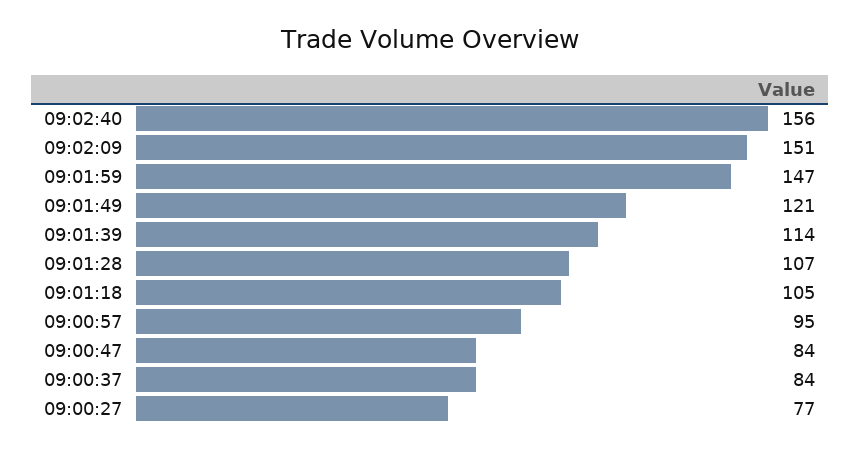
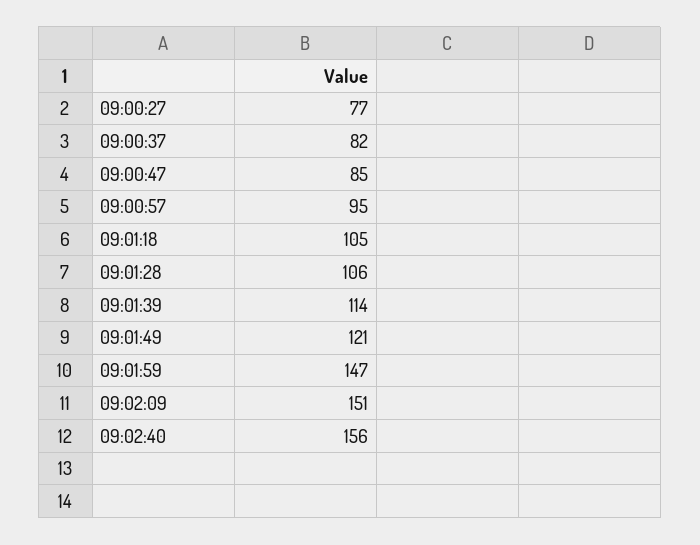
09:01:28: 107 -> 106
09:00:47: 84 -> 85
09:00:37: 84 -> 82

